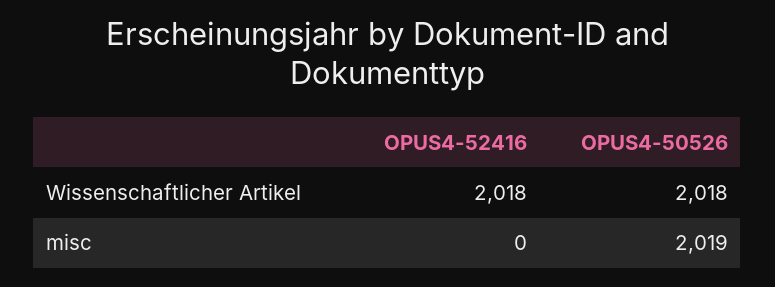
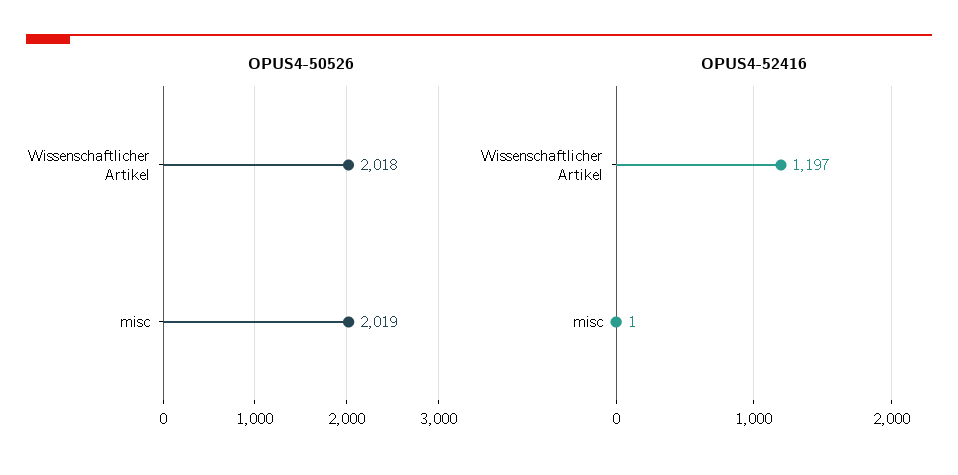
OPUS4-52416, Wissenschaftlicher Artikel: 2018 -> 1197
OPUS4-52416, misc: 0 -> 1

